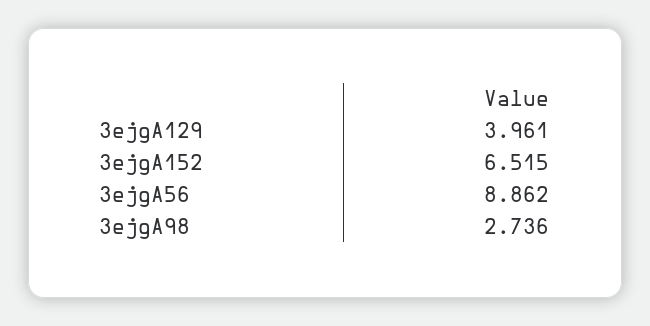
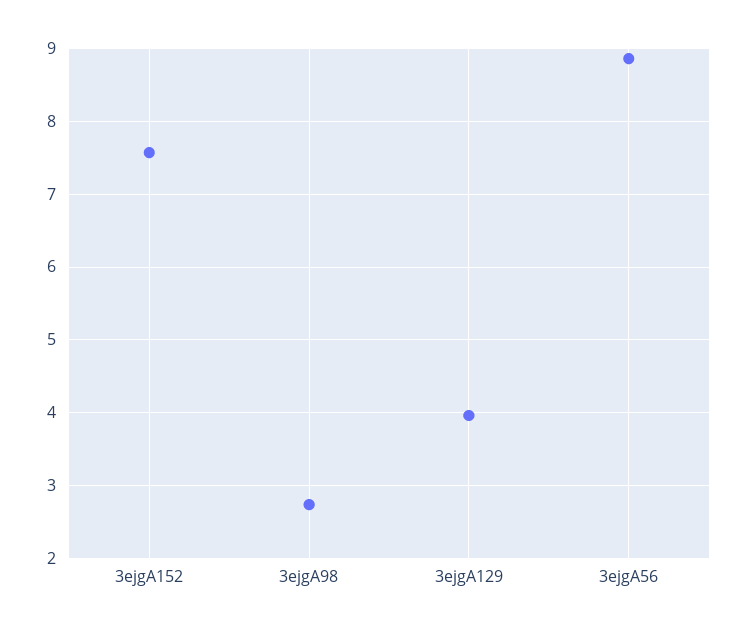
3ejgA152: 6.515 -> 7.6

